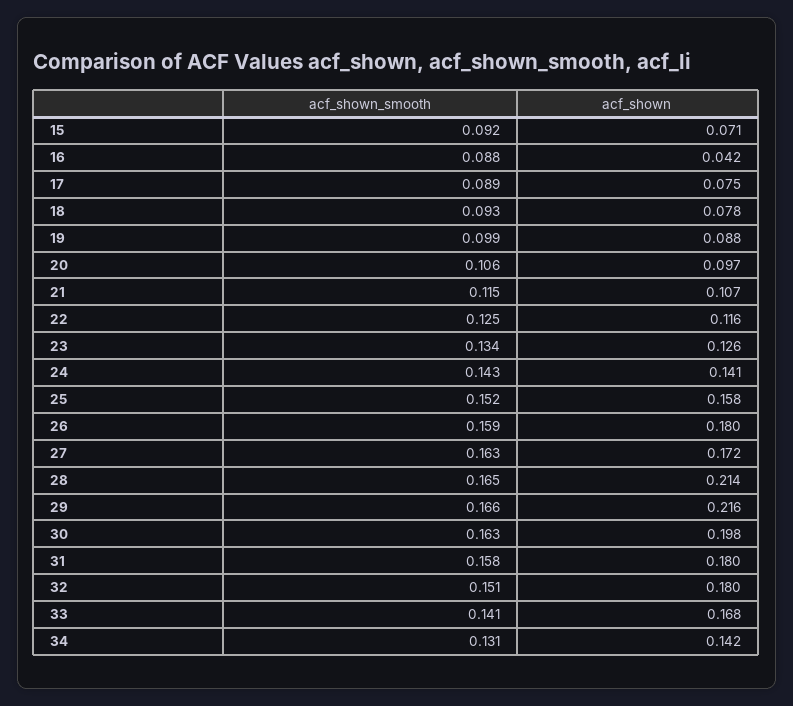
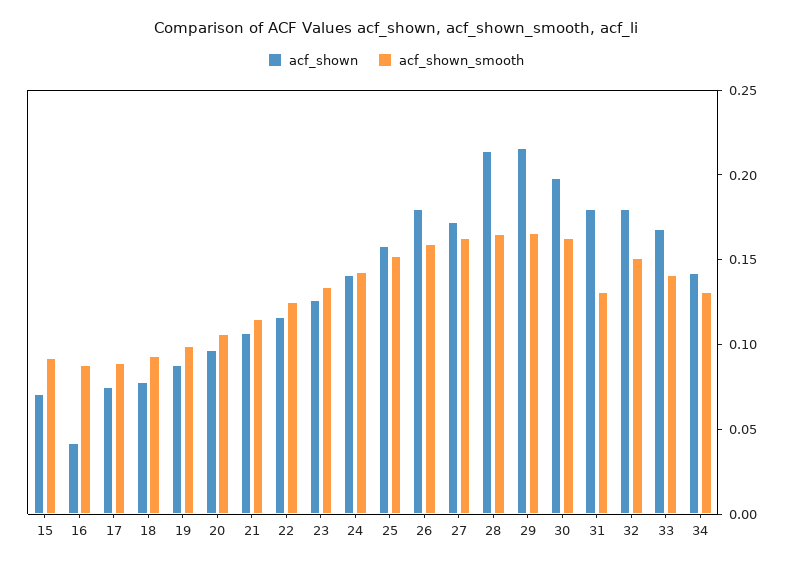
acf_shown_smooth, 31: 0.158 -> 0.13

